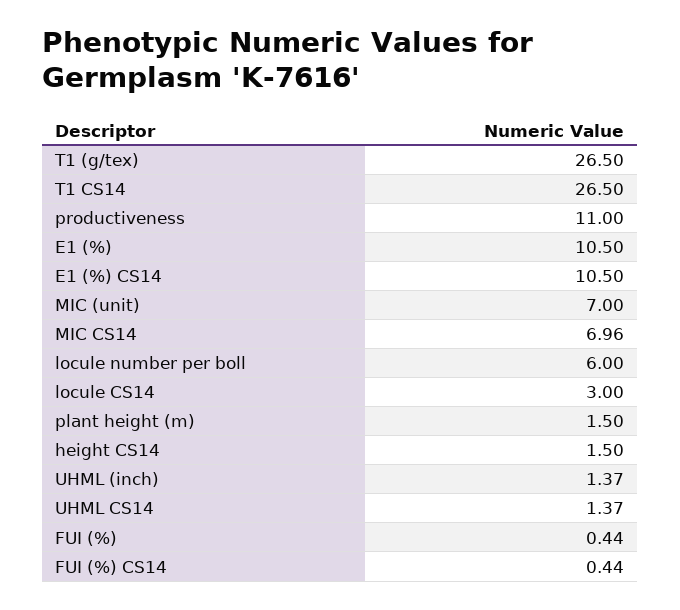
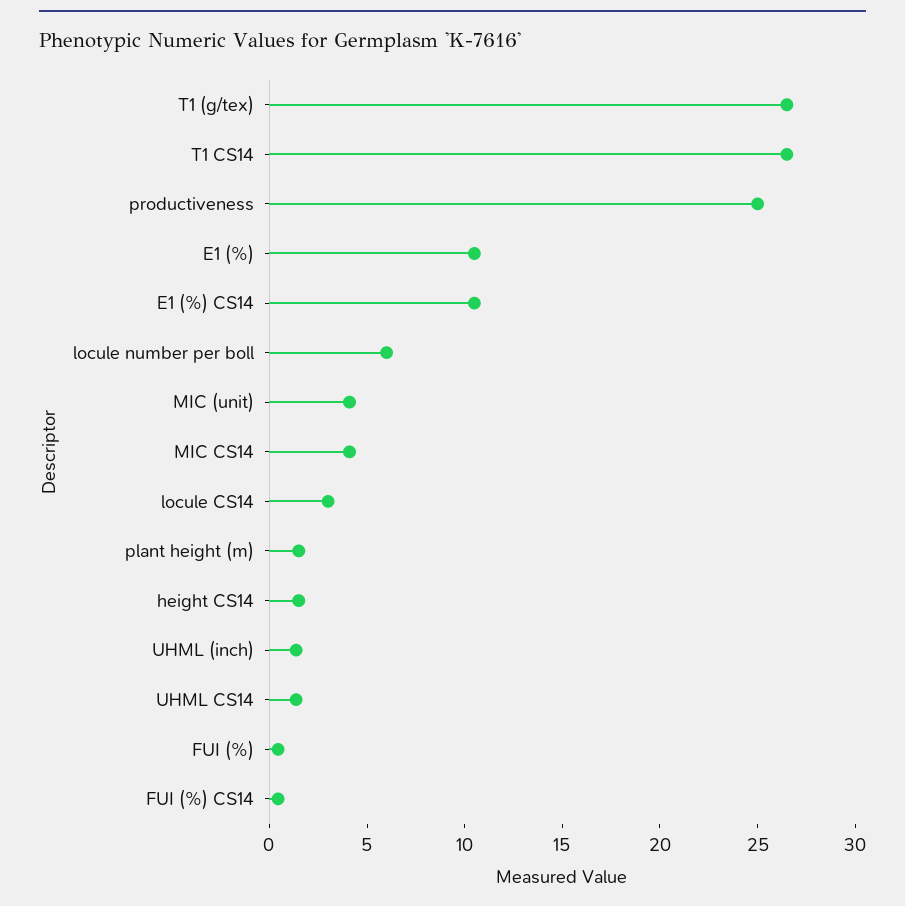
productiveness: 11 -> 25
MIC (unit): 7 -> 4
MIC CS14: 6.96 -> 4

